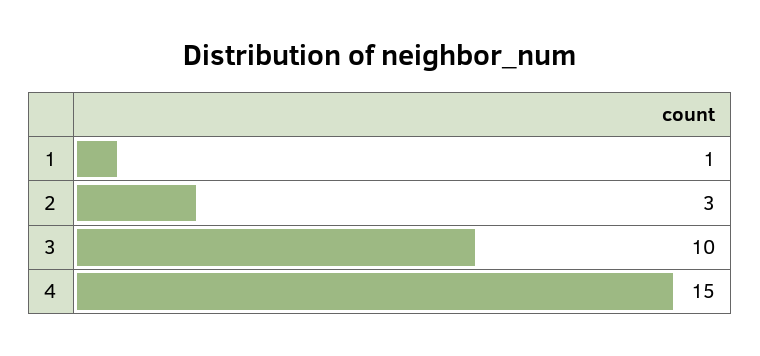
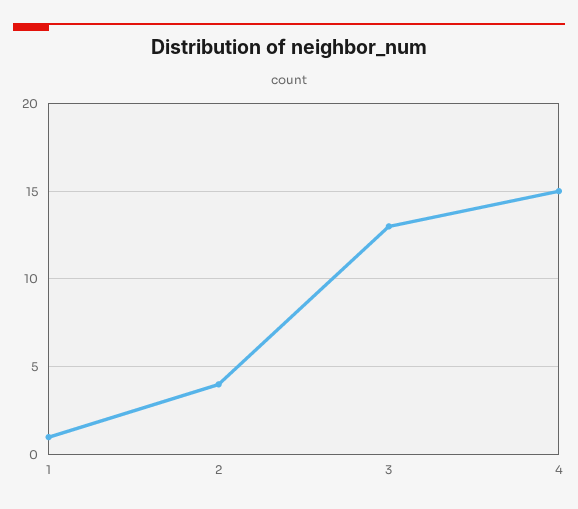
2: 3 -> 4
3: 10 -> 13

